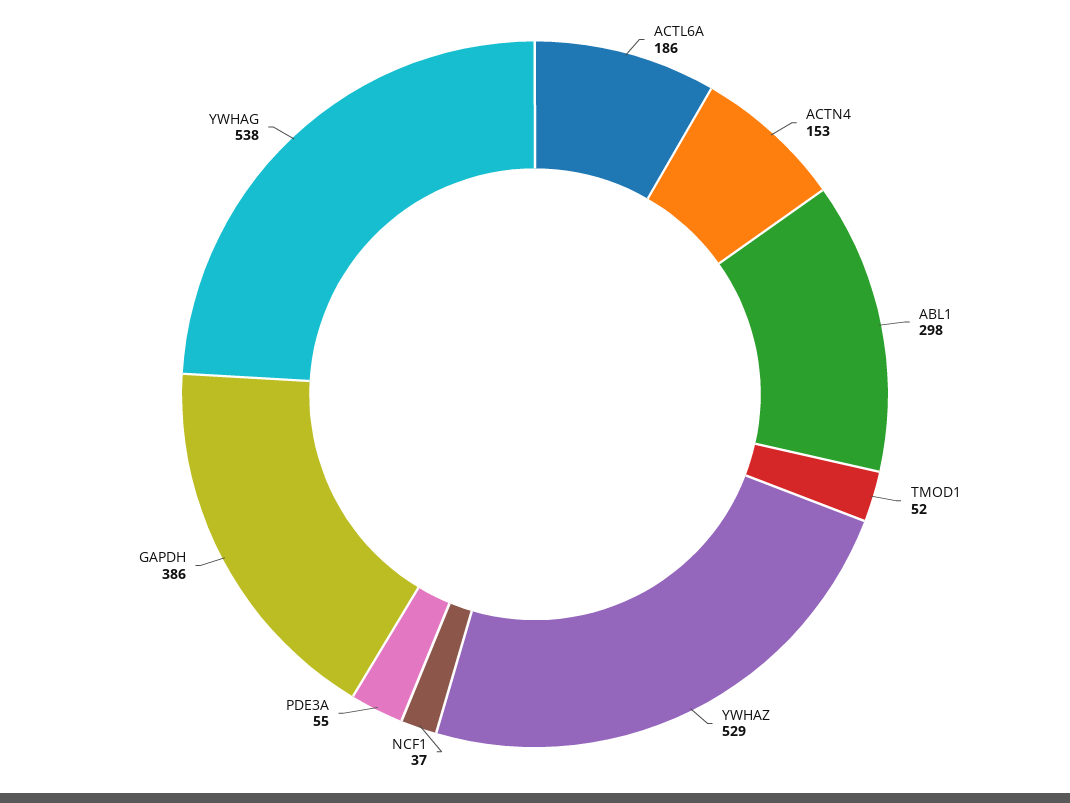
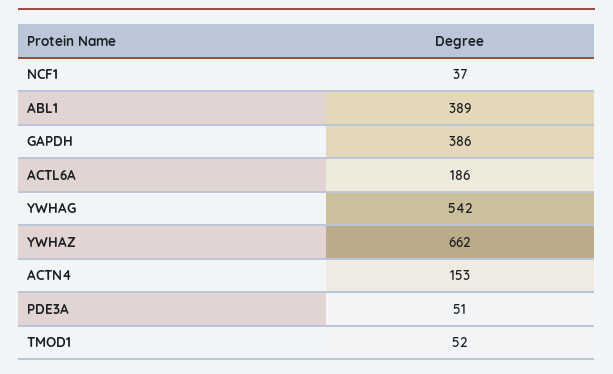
ABL1: 298 -> 389
YWHAZ: 529 -> 662
PDE3A: 55 -> 51
YWHAG: 538 -> 542

